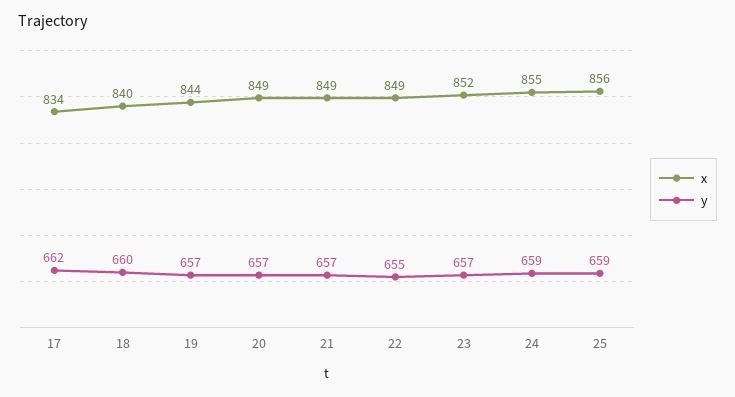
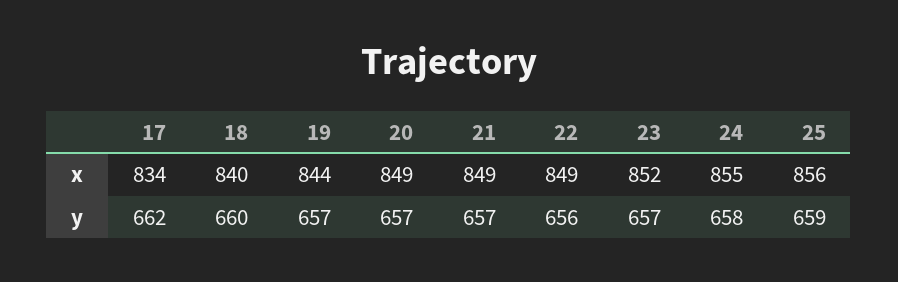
y, 22: 655 -> 656
y, 24: 659 -> 658

